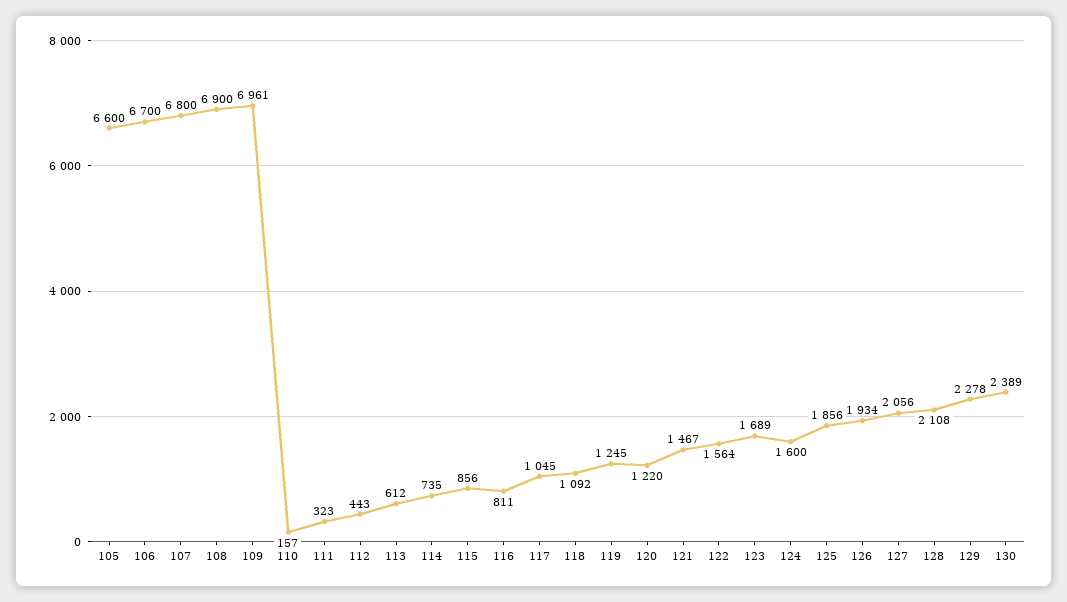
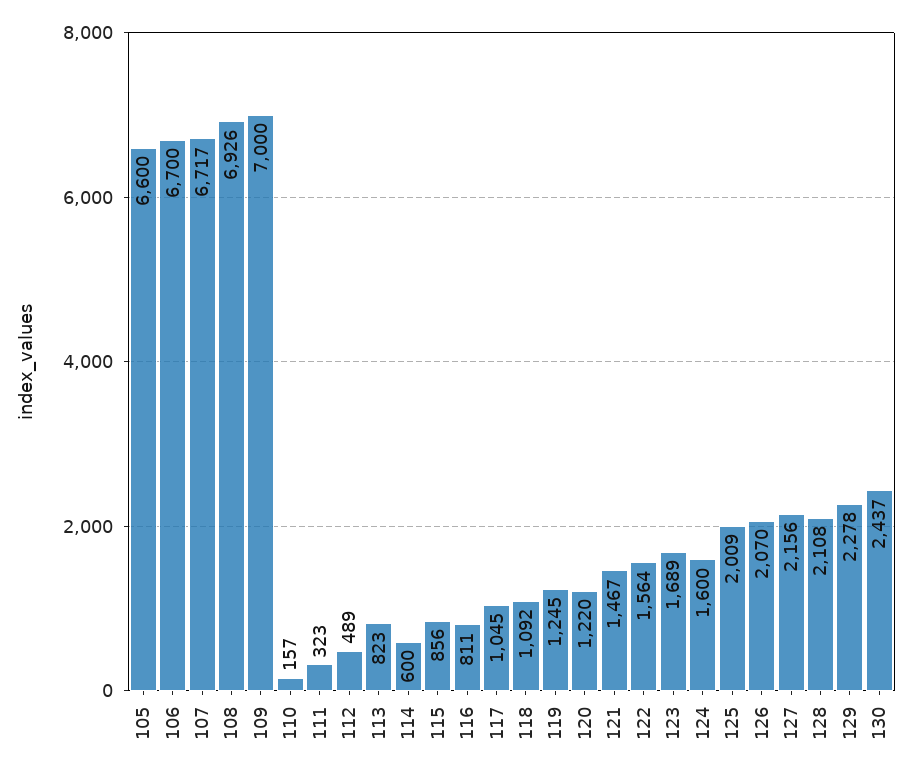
107: 6800 -> 6717
108: 6900 -> 6926
109: 6961 -> 7000
112: 443 -> 489
113: 612 -> 823
114: 735 -> 600
125: 1856 -> 2009
126: 1934 -> 2070
127: 2056 -> 2156
130: 2389 -> 2437

